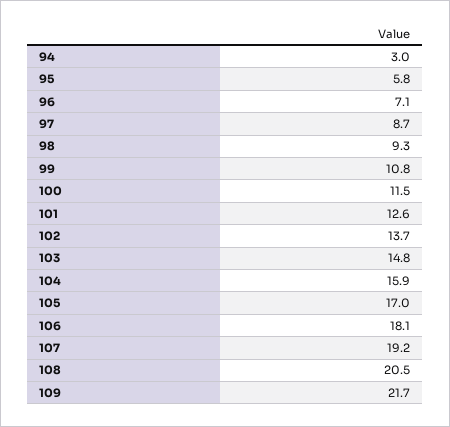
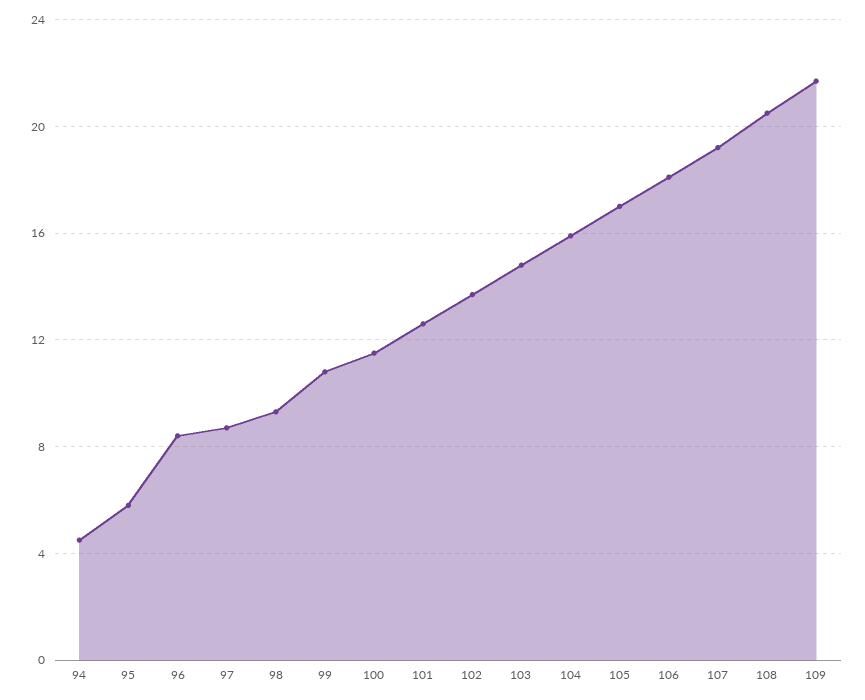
94: 3 -> 4.5
96: 7.1 -> 8.5

